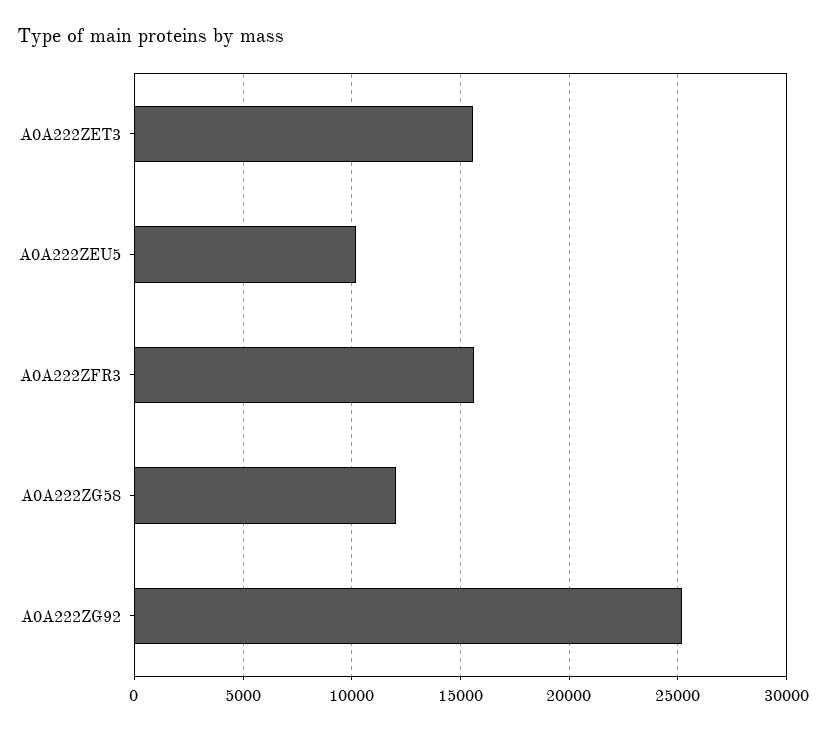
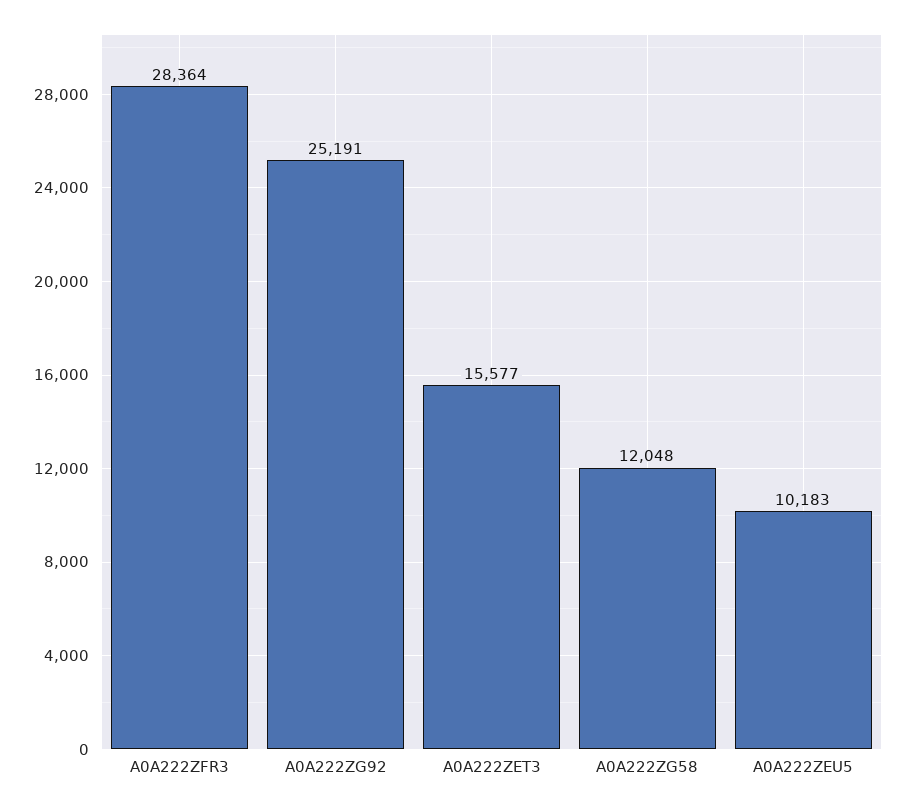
A0A222ZFR3: 15500 -> 28364

